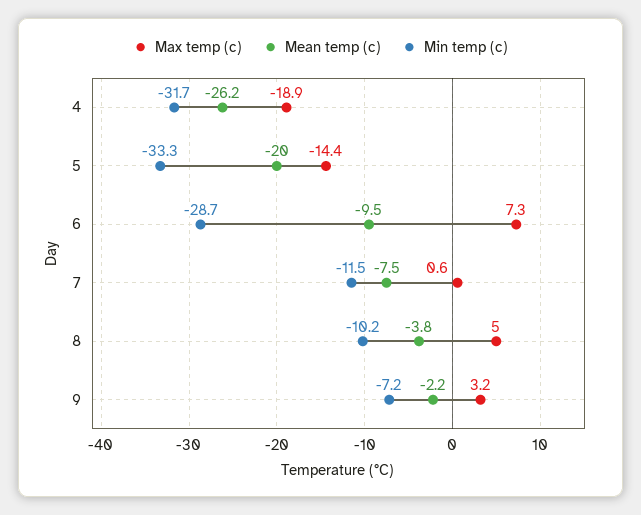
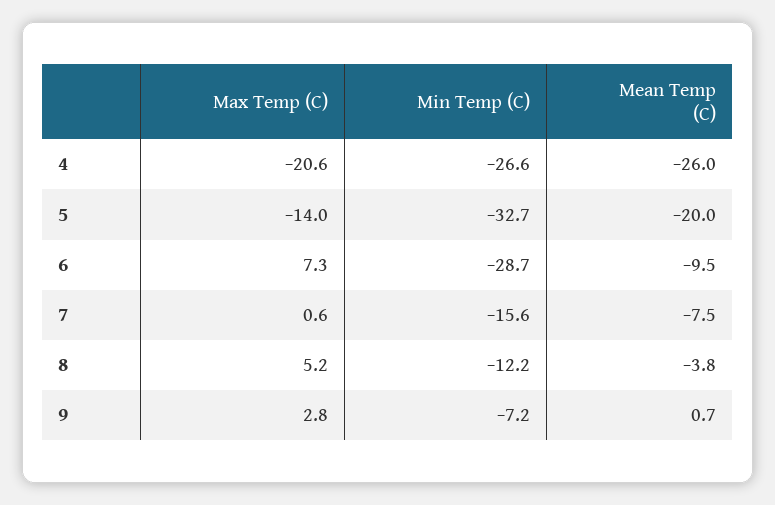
Max temp (c), 4: -18.9 -> -20.6
Mean temp (c), 4: -26.2 -> -26
Min temp (c), 4: -31.7 -> -26.6
Max temp (c), 5: -14.4 -> -14
Min temp (c), 5: -33.3 -> -32.7
Min temp (c), 7: -11.5 -> -15.6
Max temp (c), 8: 5 -> 5.2
Min temp (c), 8: -10.2 -> -12.2
Max temp (c), 9: 3.2 -> 2.8
Mean temp (c), 9: -2.2 -> 0.7

